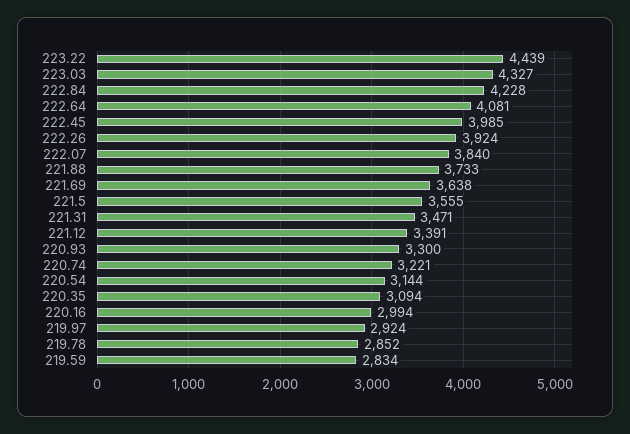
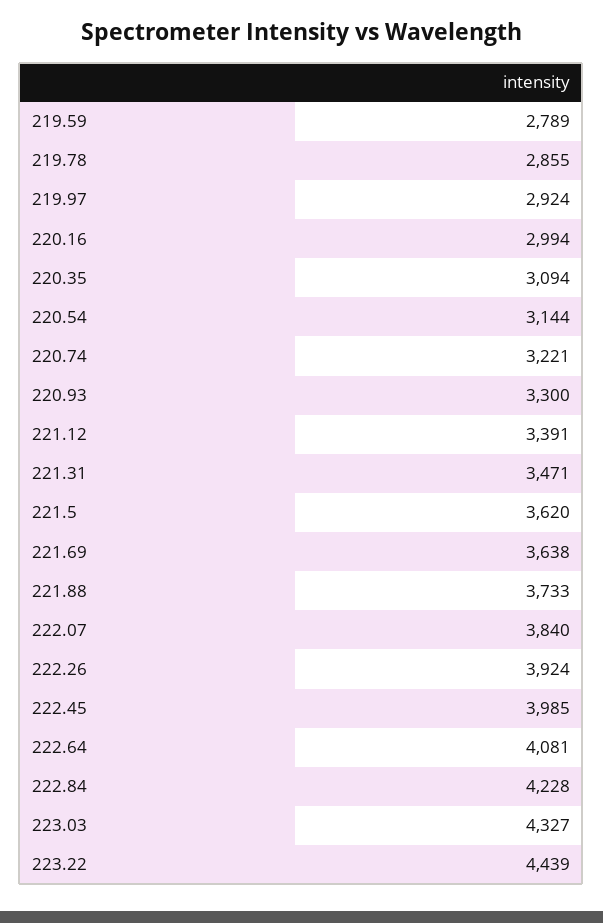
221.5: 3555 -> 3620
219.78: 2852 -> 2855
219.59: 2834 -> 2789

